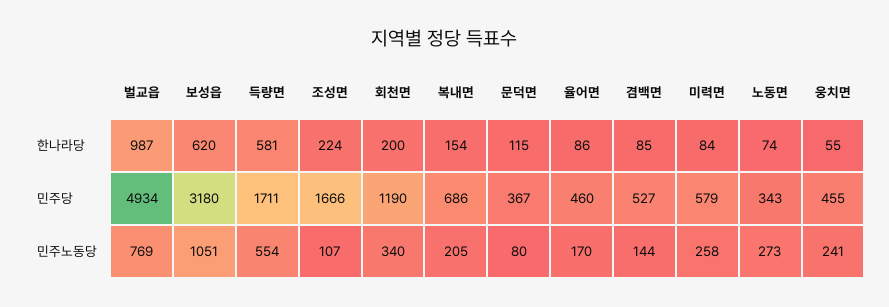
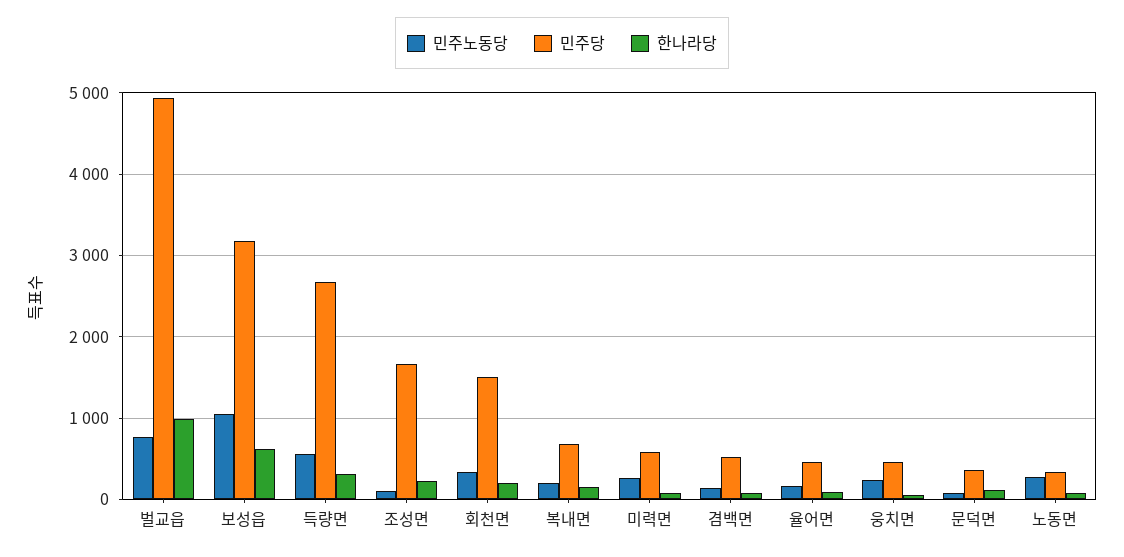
한나라당, 득량면: 581 -> 300
민주당, 득량면: 1711 -> 2700
민주당, 회천면: 1190 -> 1500

